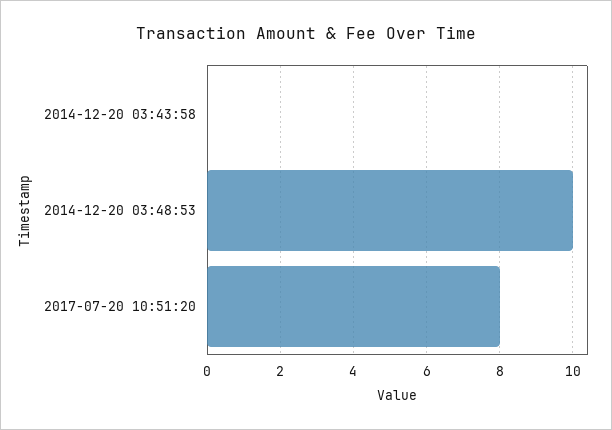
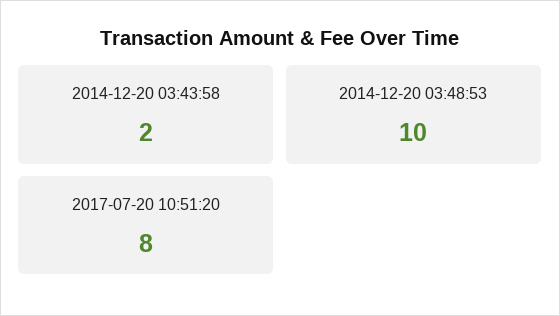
2014-12-20 03:43:58: 0 -> 2

